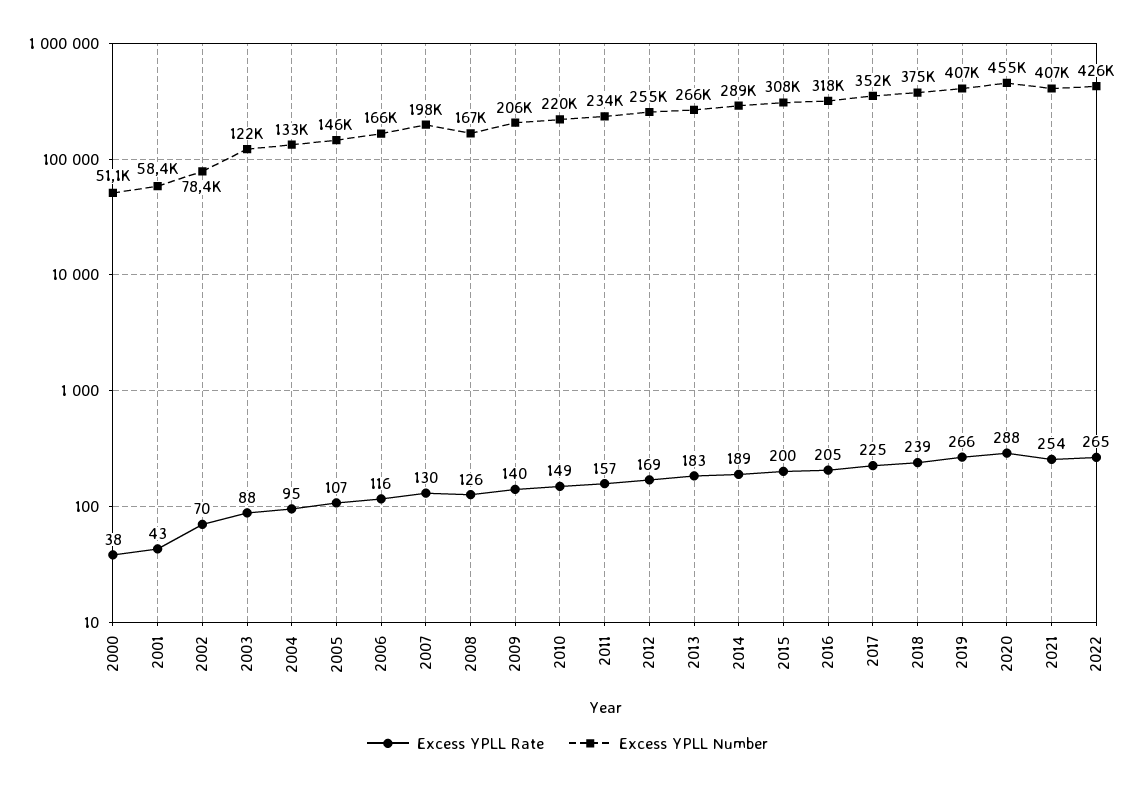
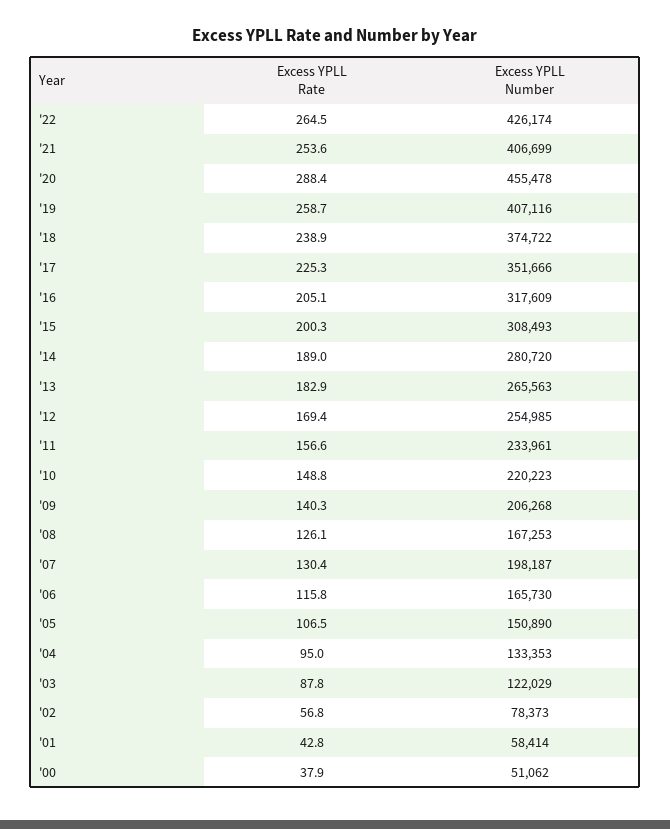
Excess YPLL Rate, 2002: 70 -> 56.8
Excess YPLL Number, 2005: 146000 -> 150890
Excess YPLL Number, 2014: 289000 -> 280720
Excess YPLL Rate, 2019: 266 -> 258.7

